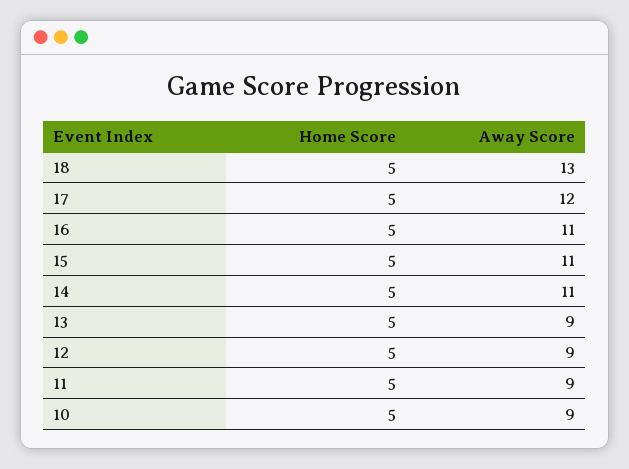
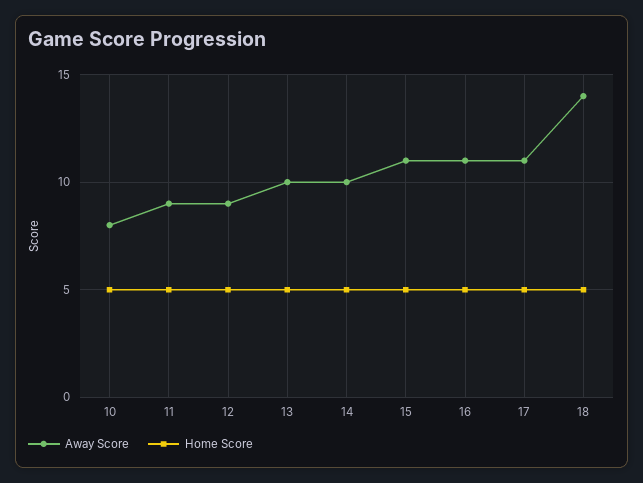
Away Score, 18: 13 -> 14
Away Score, 17: 12 -> 11
Away Score, 14: 11 -> 10
Away Score, 13: 9 -> 10
Away Score, 10: 9 -> 8

